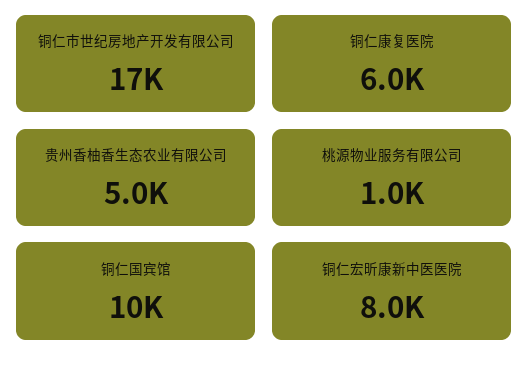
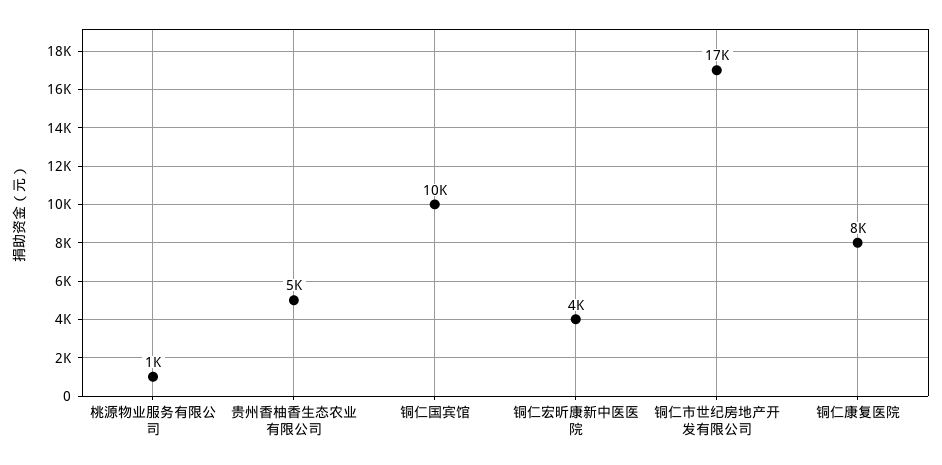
铜仁康复医院: 6000 -> 8000
铜仁宏昕康新中医医院: 8000 -> 4000

